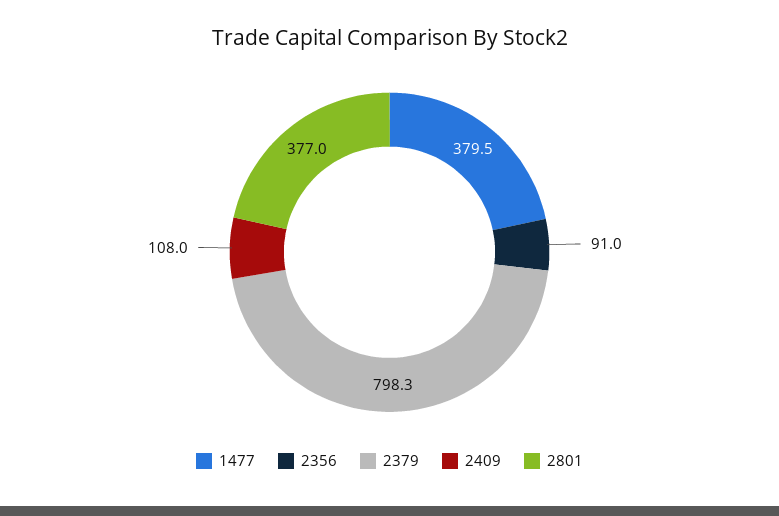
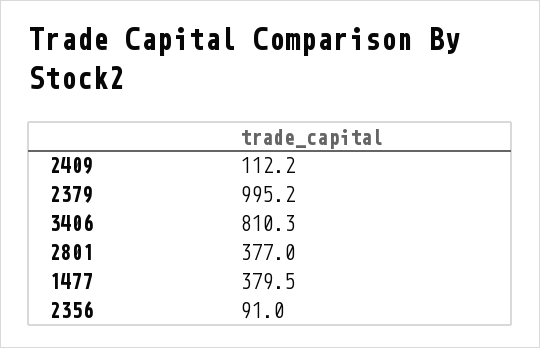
2379: 798.3 -> 995.2
2409: 108 -> 112.2
3406: none -> 810.3

